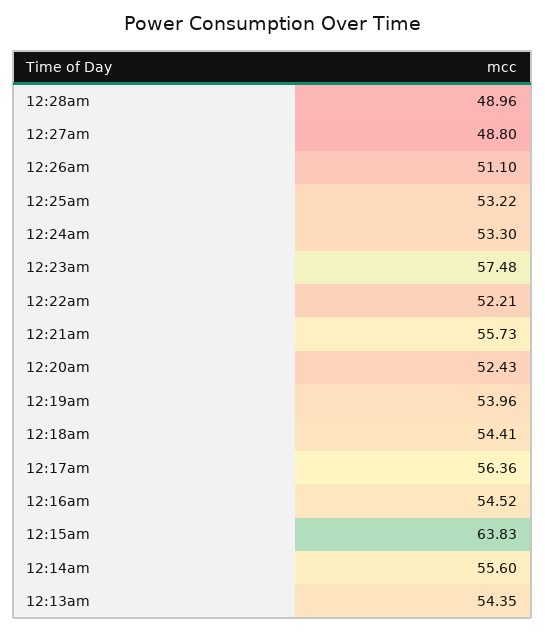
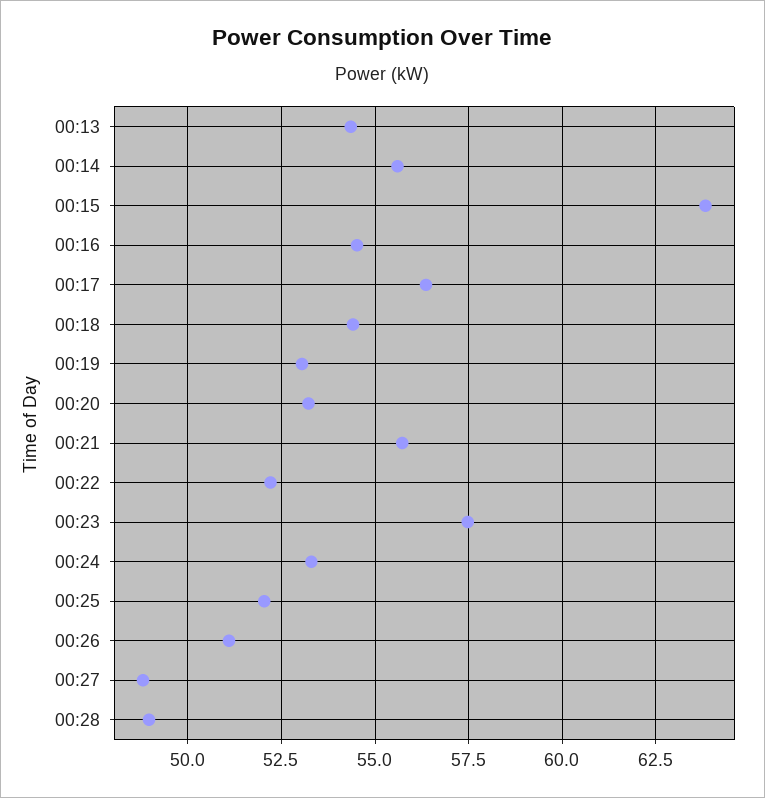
12:25am: 53.22 -> 52
12:20am: 52.43 -> 53.25
12:19am: 53.96 -> 53

